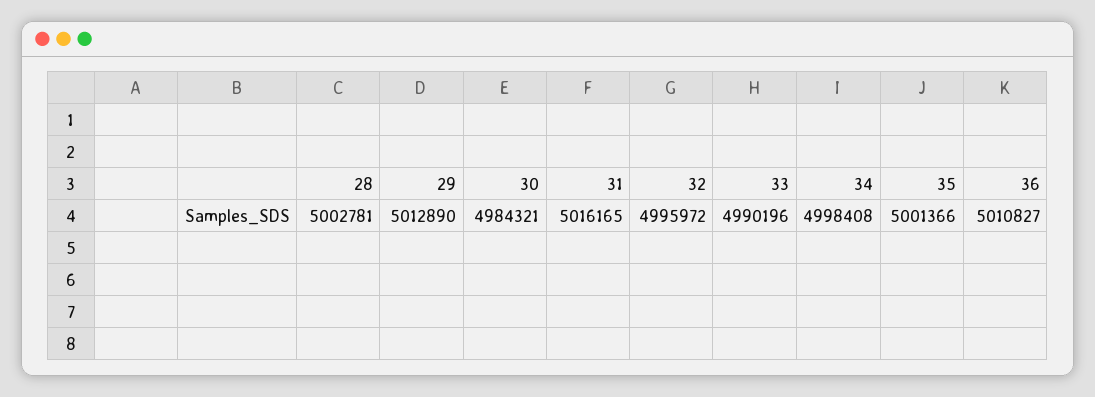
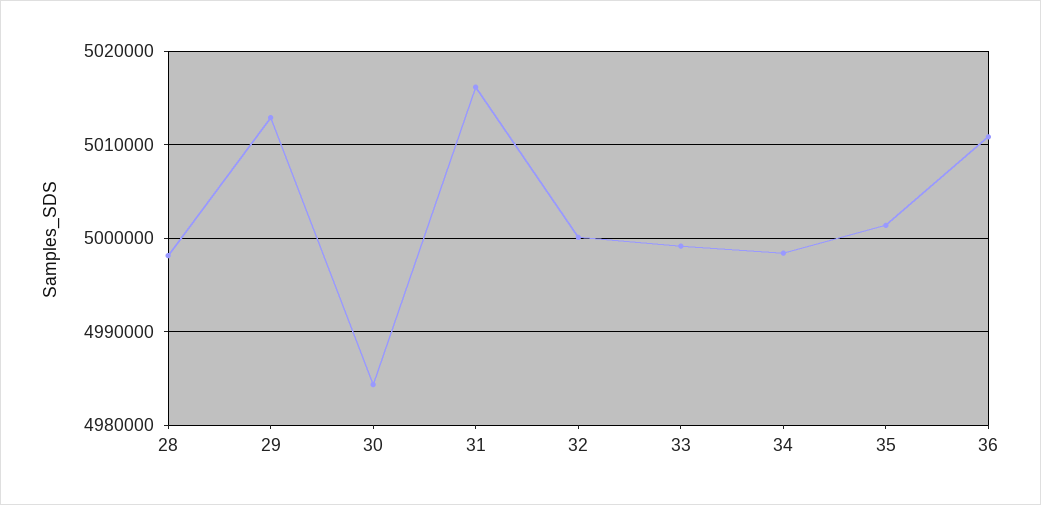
28: 5002781 -> 4998000
32: 4995972 -> 5000000
33: 4990196 -> 4999000

